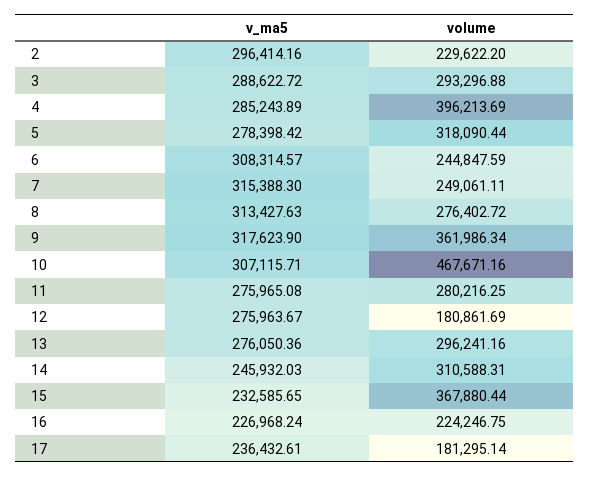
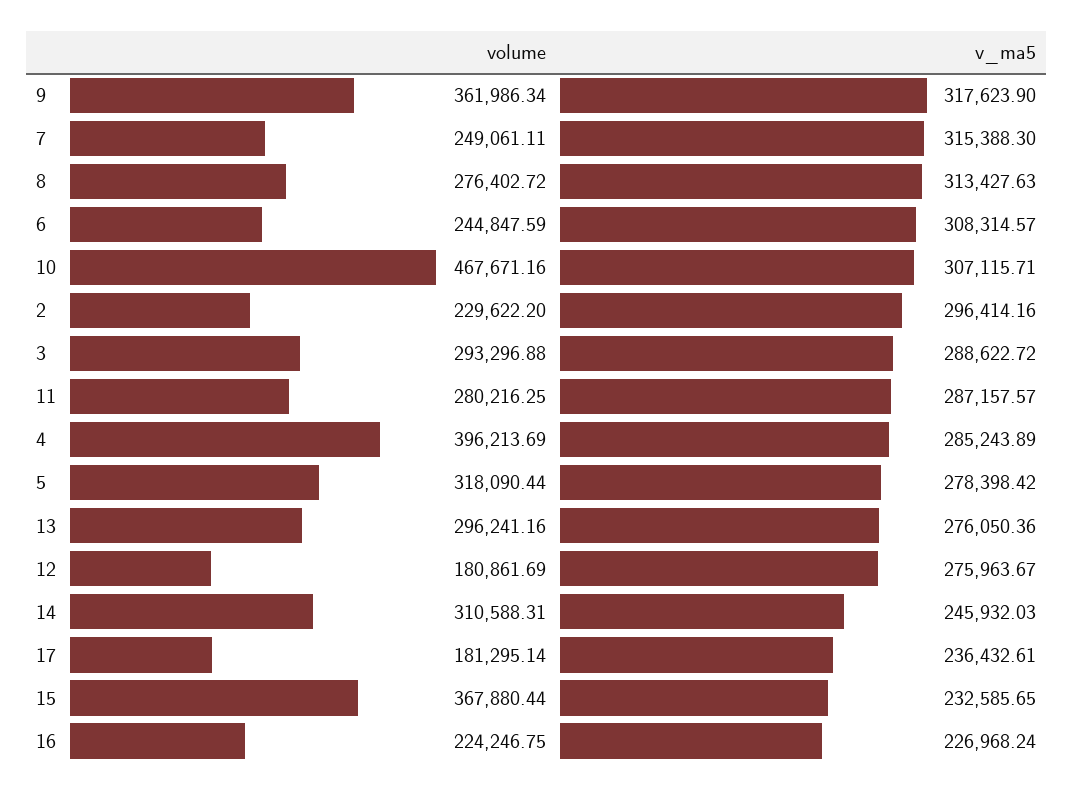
v_ma5, 11: 275965.08 -> 287157.57

